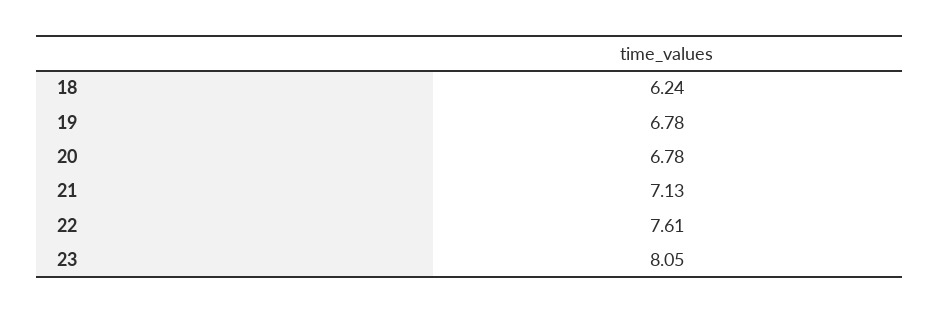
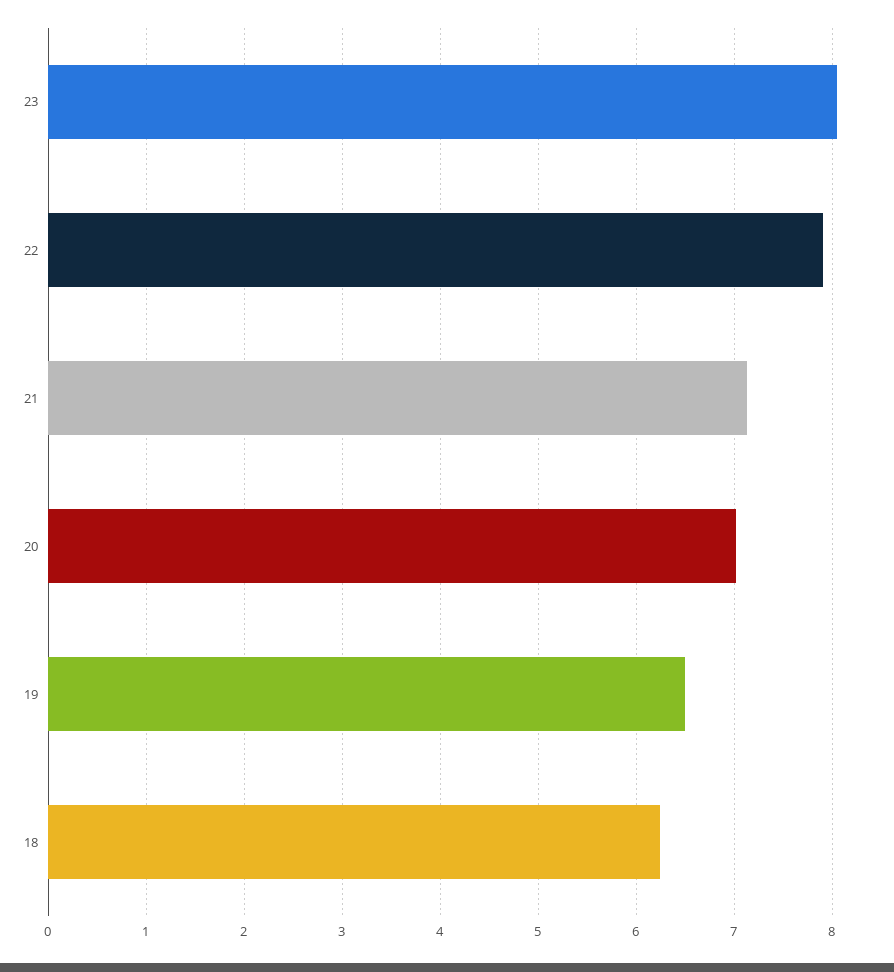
19: 6.78 -> 6.5
20: 6.78 -> 7
22: 7.61 -> 7.9

